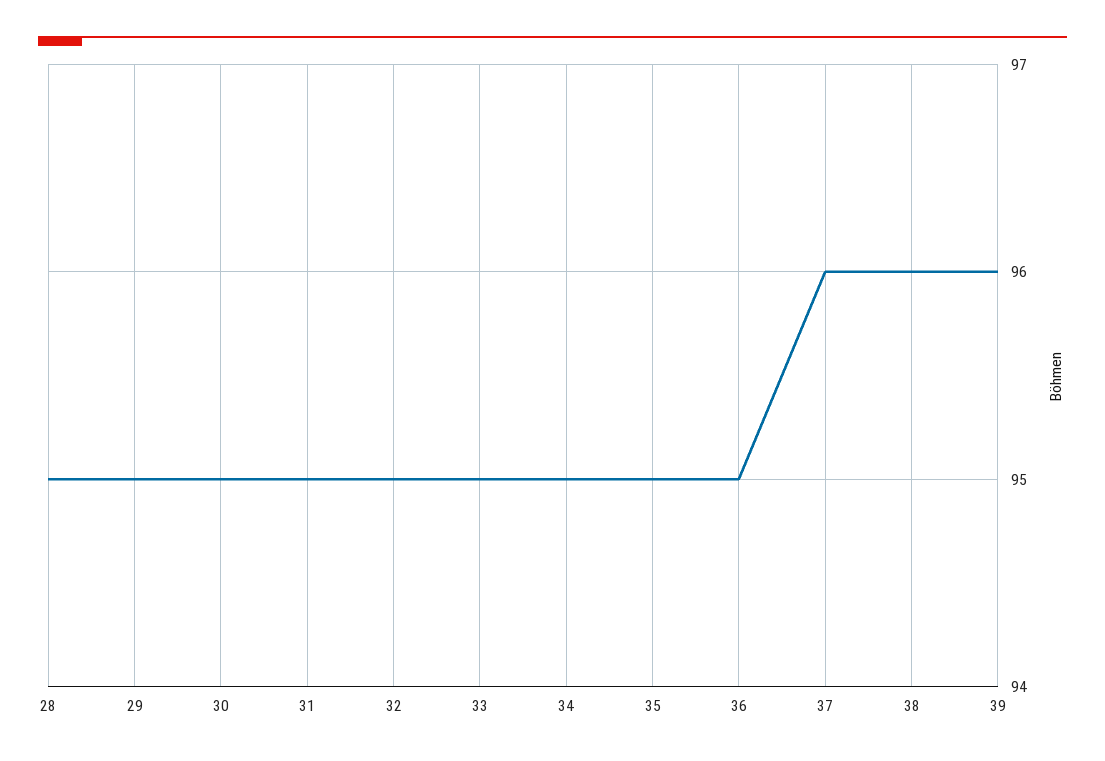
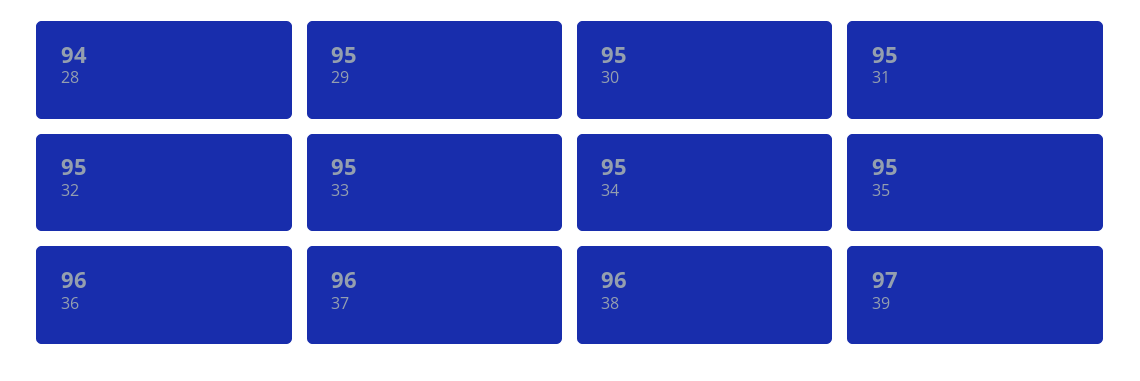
28: 95 -> 94
36: 95 -> 96
39: 96 -> 97

